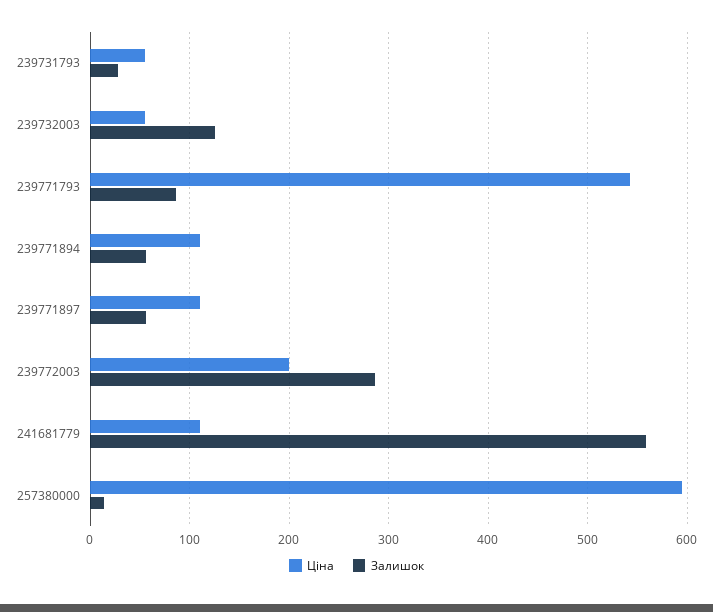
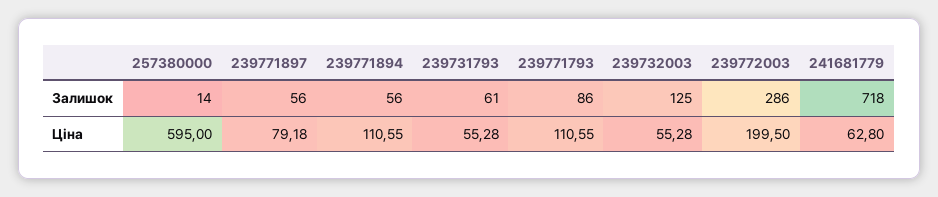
Залишок, 239731793: 30 -> 61
Ціна, 239771793: 540 -> 110.55
Ціна, 239771897: 110 -> 79.18
Ціна, 241681779: 110 -> 62.8
Залишок, 241681779: 560 -> 718

